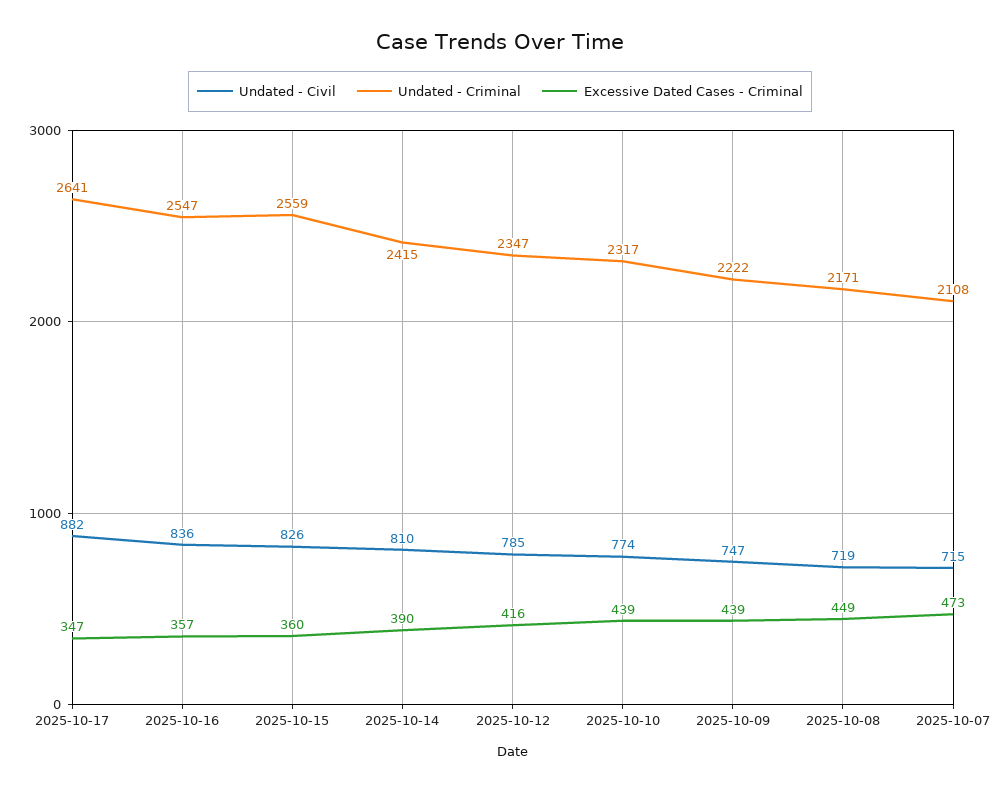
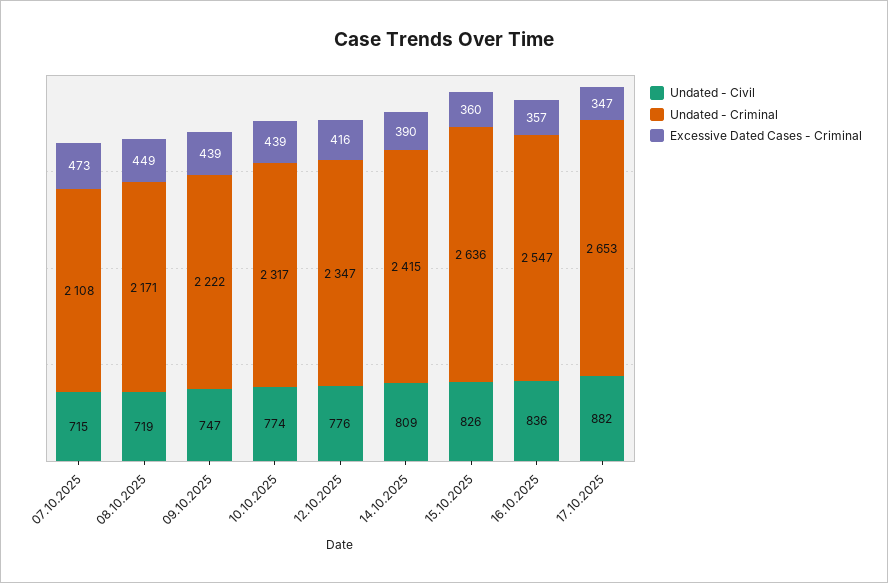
Undated - Criminal, 2025-10-17: 2641 -> 2653
Undated - Criminal, 2025-10-15: 2559 -> 2636
Undated - Civil, 2025-10-14: 810 -> 809
Undated - Civil, 2025-10-12: 785 -> 776

